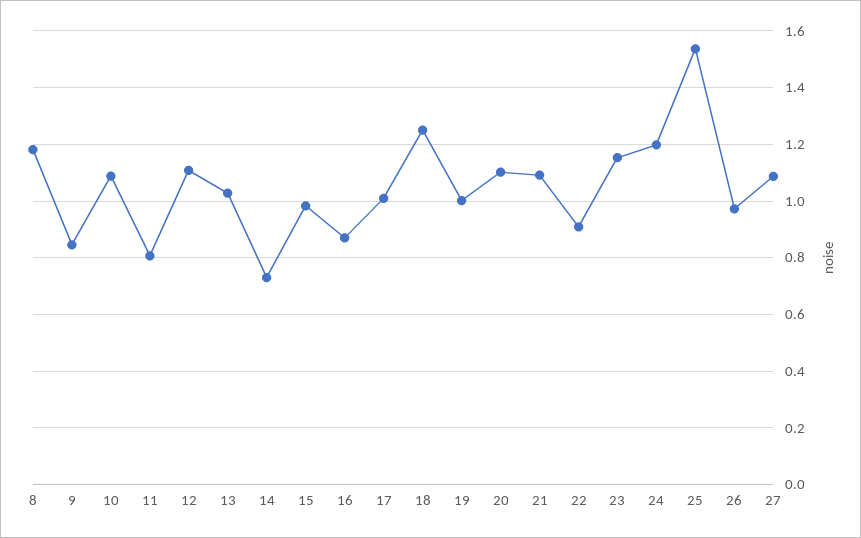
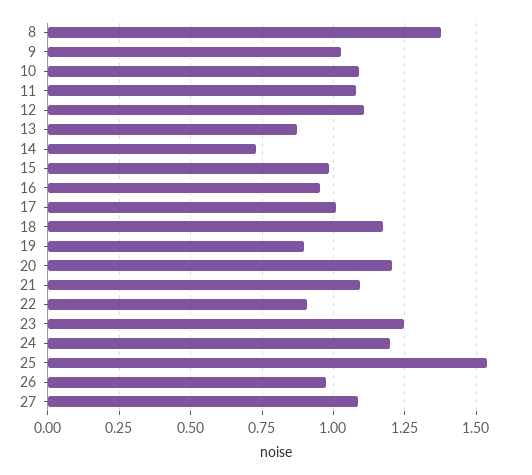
8: 1.175 -> 1.375
9: 0.85 -> 1.025
11: 0.8 -> 1.075
13: 1.025 -> 0.875
16: 0.875 -> 0.95
18: 1.25 -> 1.175
19: 1 -> 0.9
20: 1.1 -> 1.2
23: 1.15 -> 1.25

